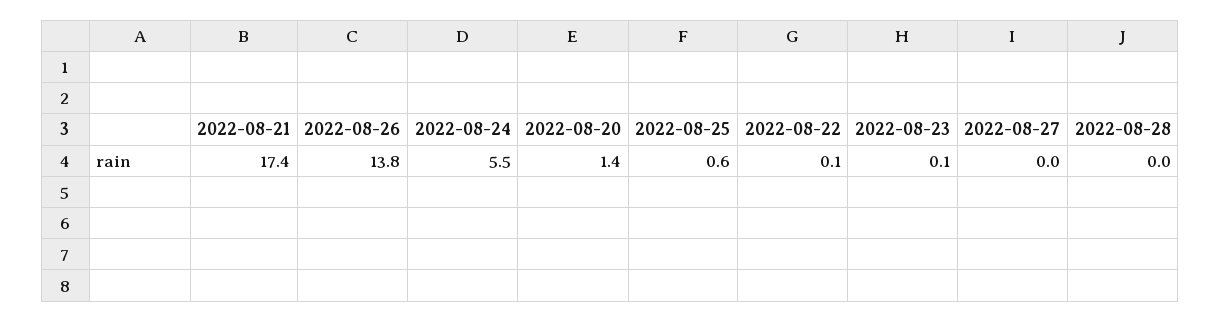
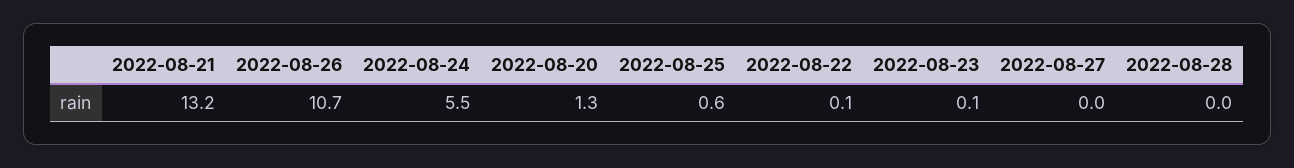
2022-08-21: 17.4 -> 13.2
2022-08-26: 13.8 -> 10.7
2022-08-20: 1.4 -> 1.3

